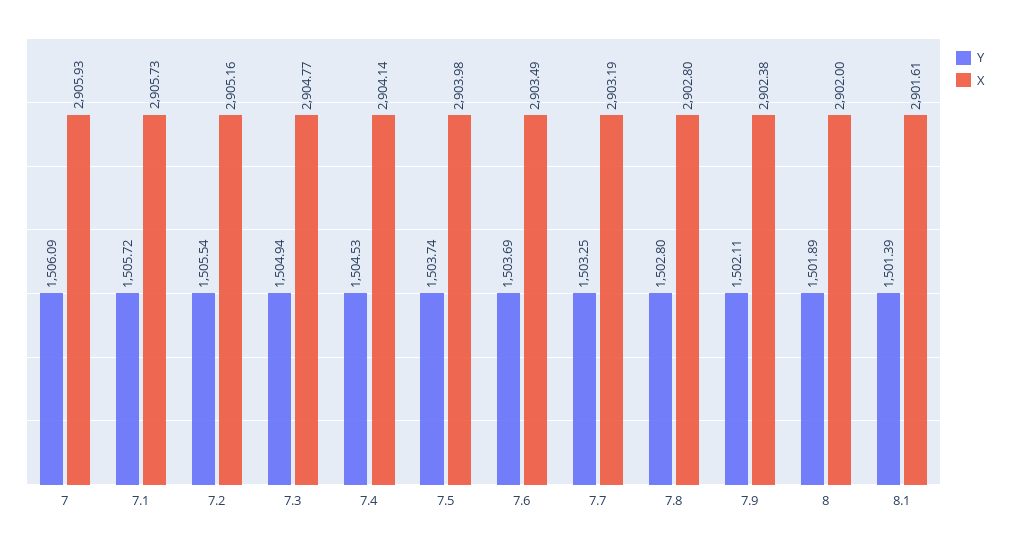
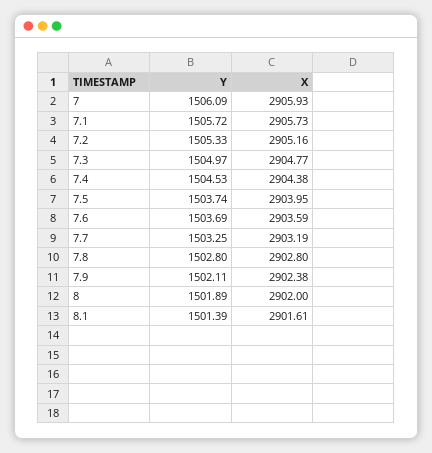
Y, 7.2: 1505.54 -> 1505.33
Y, 7.3: 1504.94 -> 1504.97
X, 7.4: 2904.14 -> 2904.38
X, 7.5: 2903.98 -> 2903.95
X, 7.6: 2903.49 -> 2903.59

